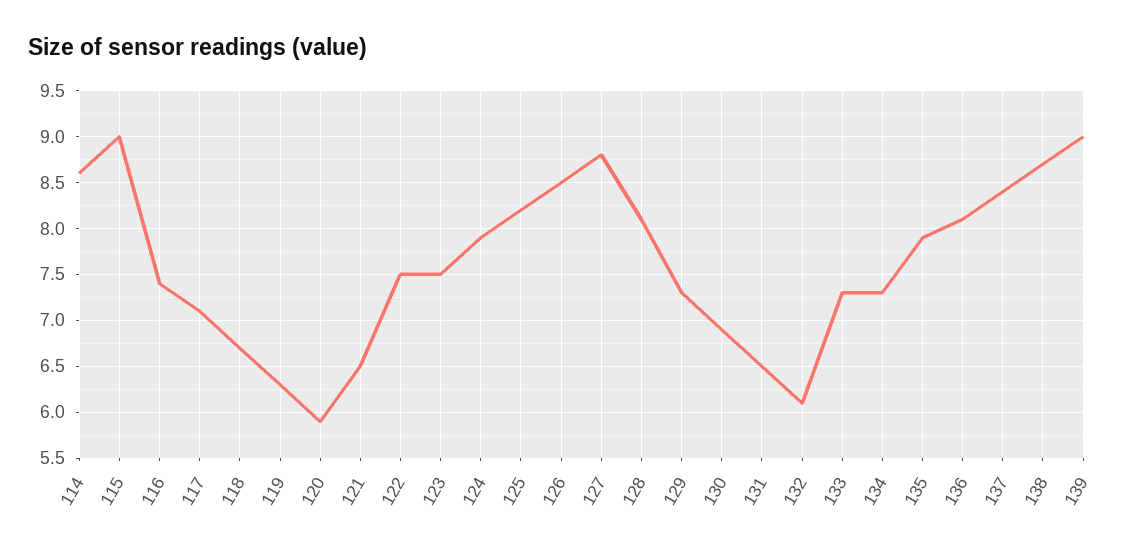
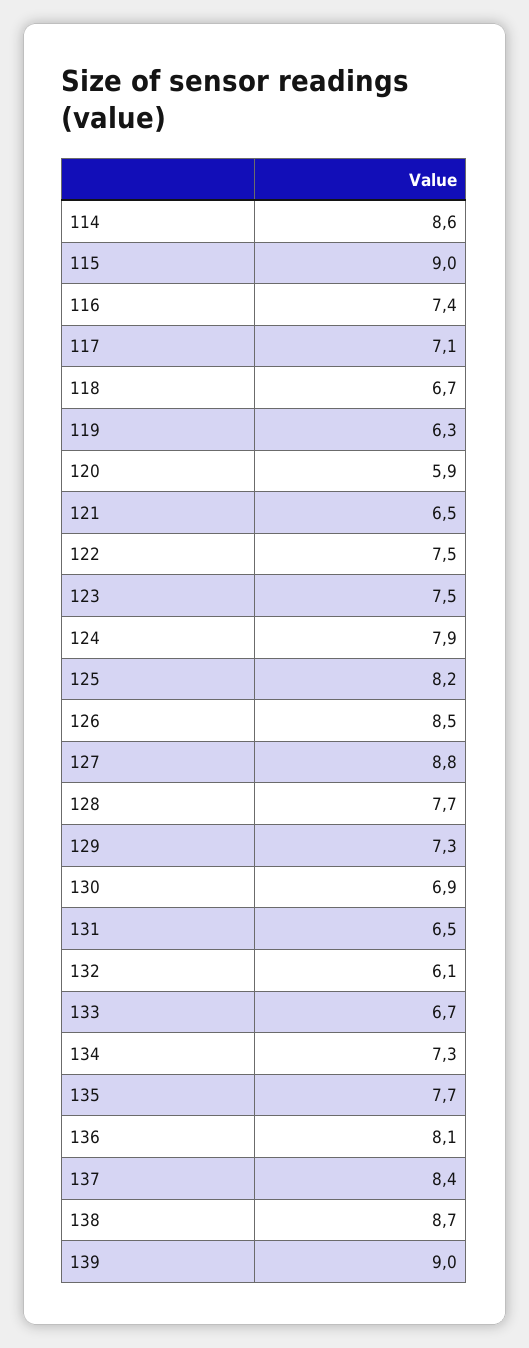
128: 8.1 -> 7.7
133: 7.3 -> 6.7
135: 7.9 -> 7.7

